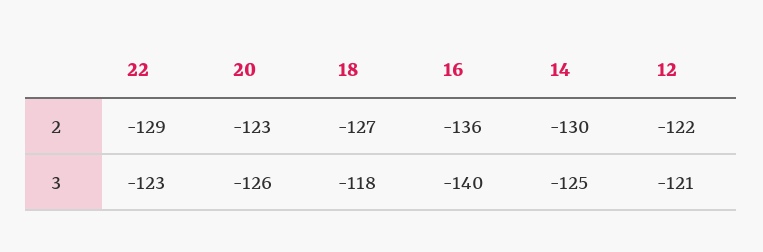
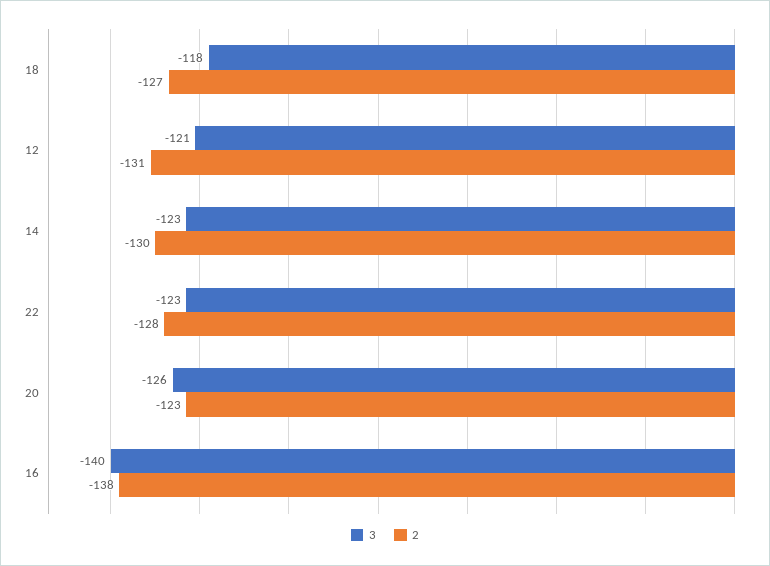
2, 22: -129 -> -128
2, 16: -136 -> -138
2, 12: -122 -> -131
3, 14: -125 -> -123

